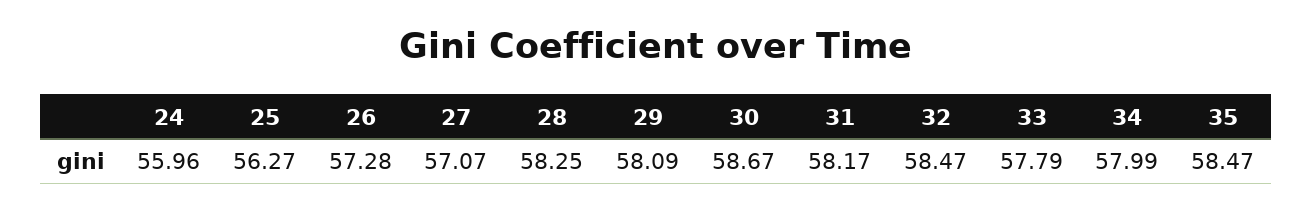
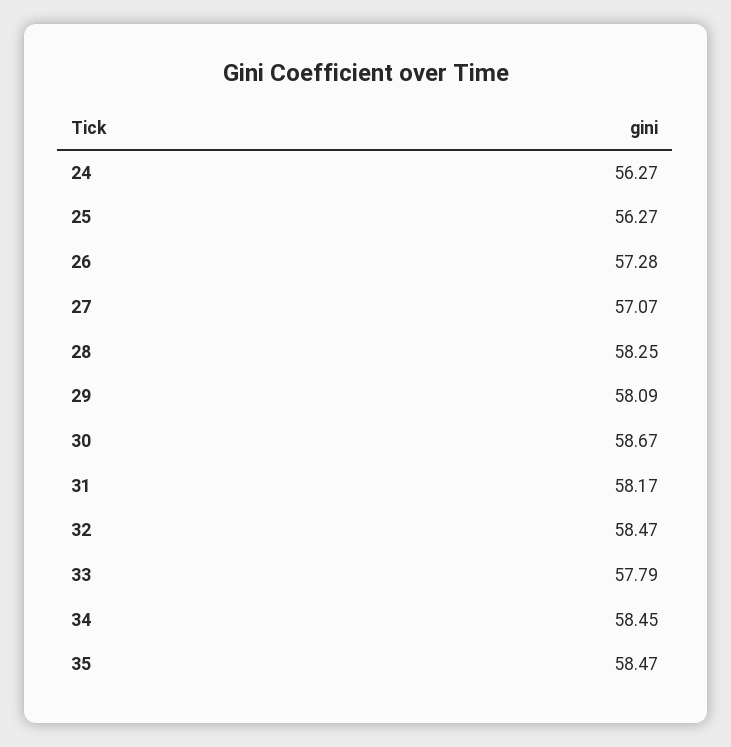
24: 55.96 -> 56.27
34: 57.99 -> 58.45

